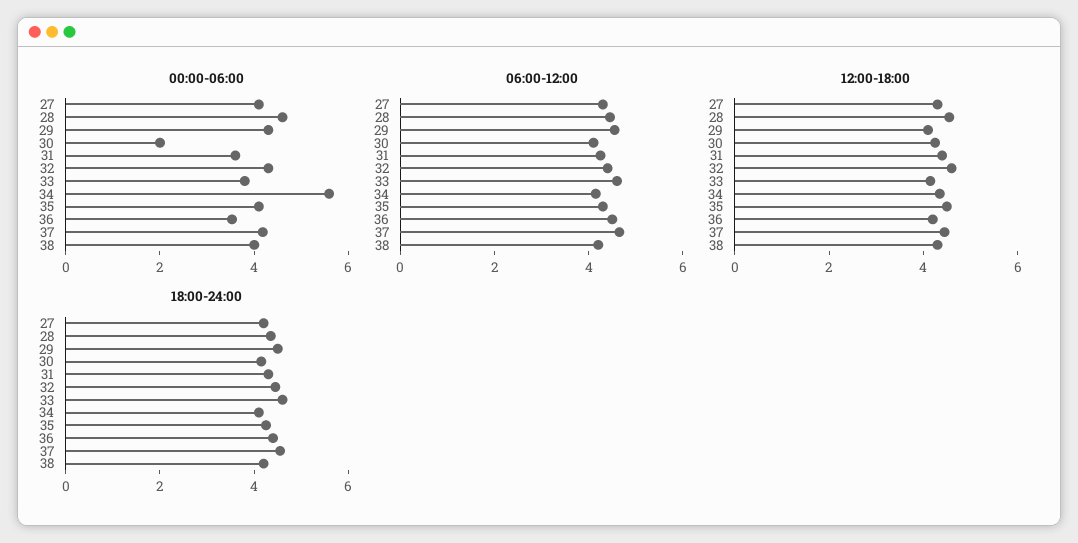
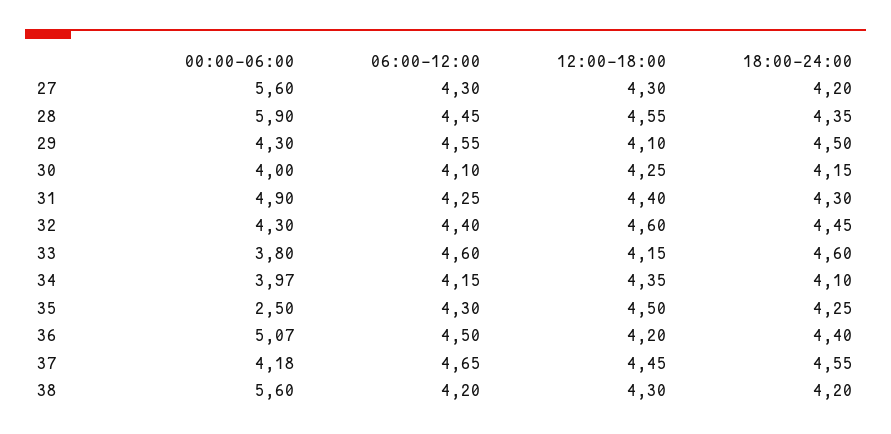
00:00-06:00, 27: 4 -> 5.6
00:00-06:00, 28: 4.5 -> 5.9
00:00-06:00, 30: 2 -> 4
00:00-06:00, 31: 3.5 -> 4.9
00:00-06:00, 34: 5.5 -> 3.97
00:00-06:00, 35: 4 -> 2.5
00:00-06:00, 36: 3.5 -> 5.07
00:00-06:00, 38: 4 -> 5.6

